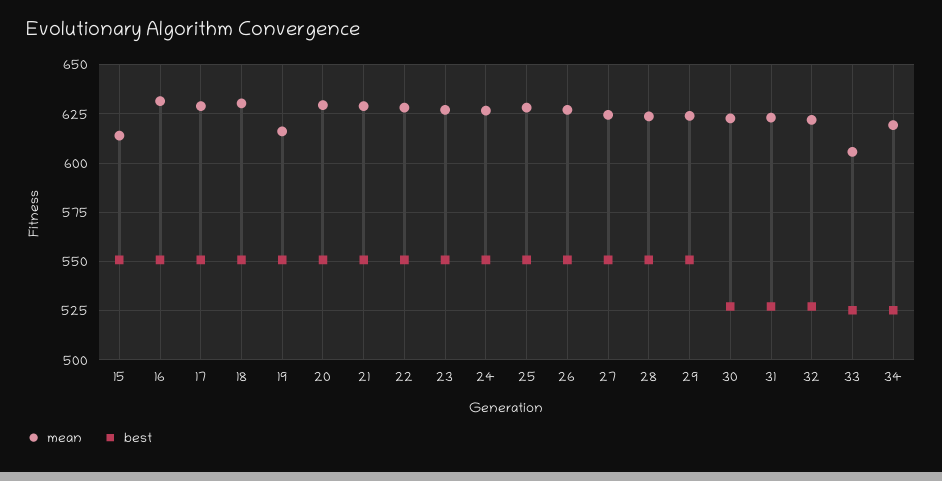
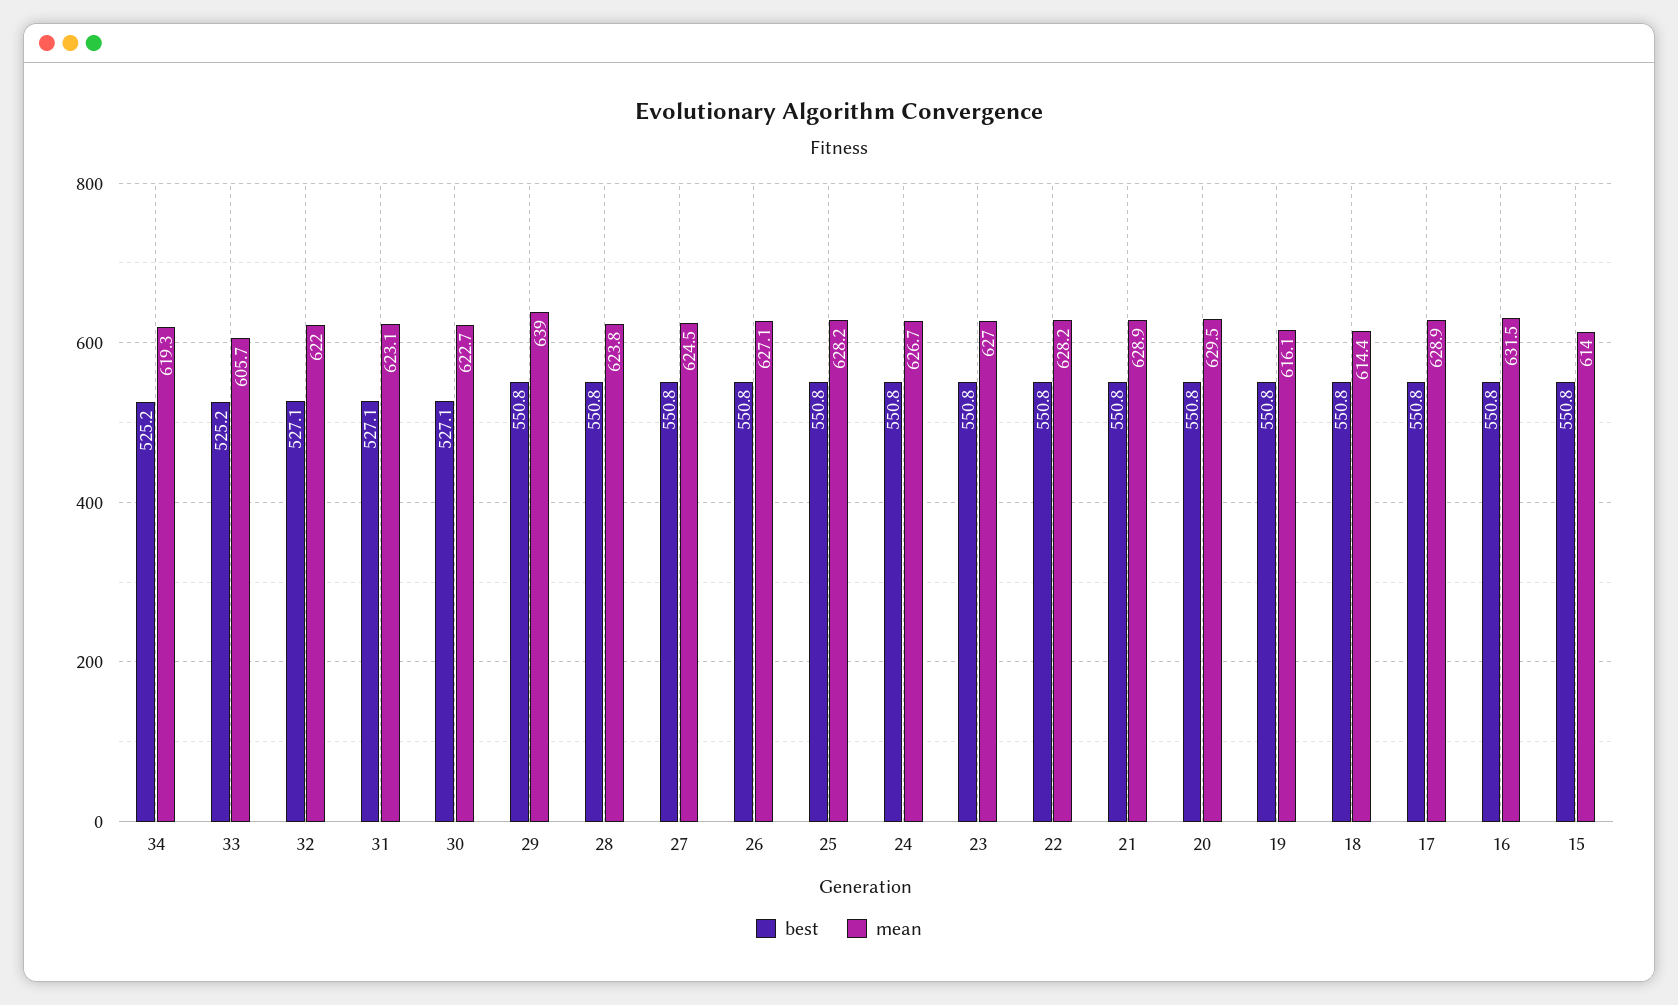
mean, 18: 630 -> 614.4
mean, 29: 625 -> 639

